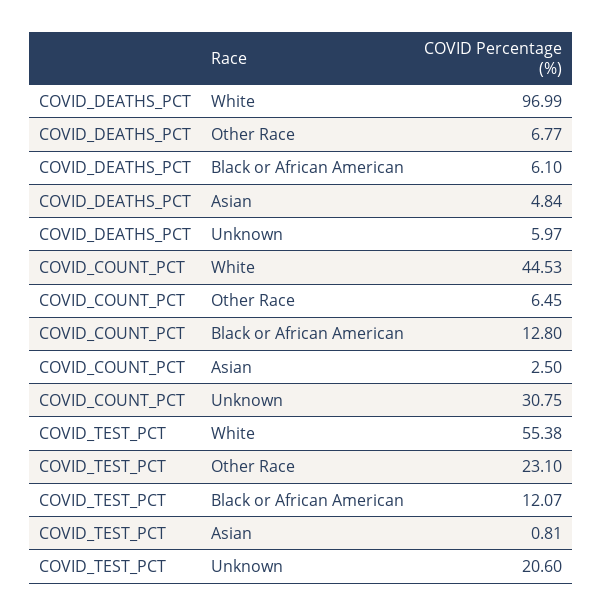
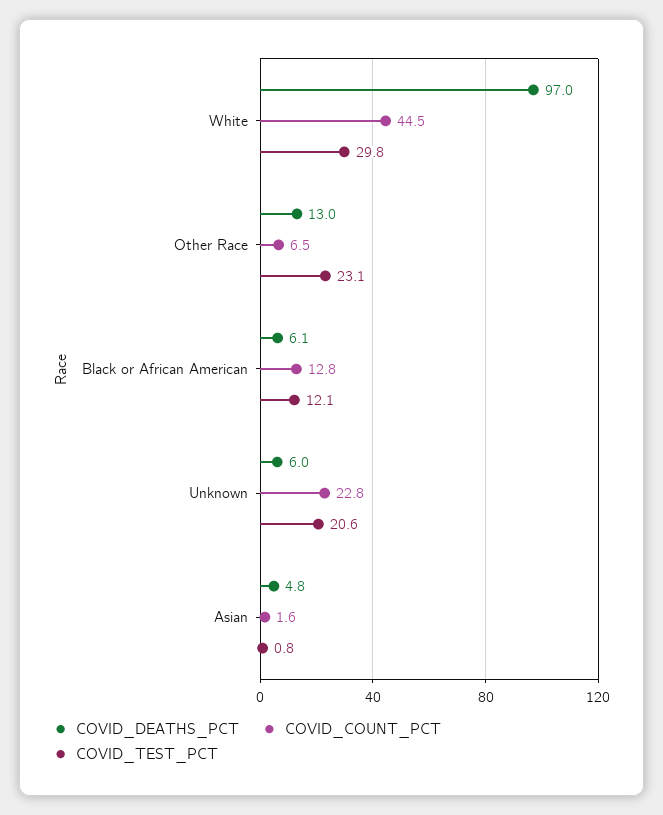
COVID_DEATHS_PCT, Other Race: 6.77 -> 13
COVID_COUNT_PCT, Asian: 2.5 -> 1.6
COVID_COUNT_PCT, Unknown: 30.75 -> 22.8
COVID_TEST_PCT, White: 55.38 -> 29.8

